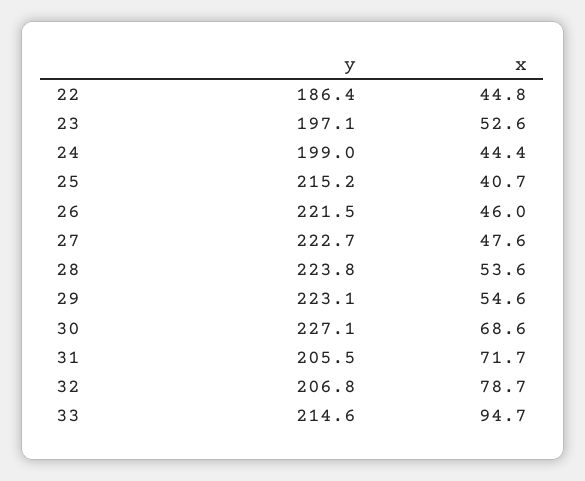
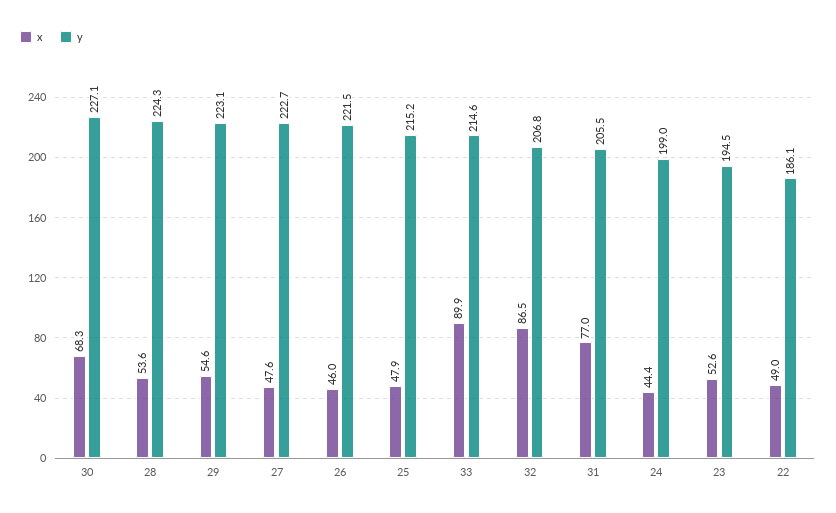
y, 22: 186.4 -> 186.1
x, 22: 44.8 -> 49
y, 23: 197.1 -> 194.5
x, 25: 40.7 -> 47.9
y, 28: 223.8 -> 224.3
x, 30: 68.6 -> 68.3
x, 31: 71.7 -> 77
x, 32: 78.7 -> 86.5
x, 33: 94.7 -> 89.9

